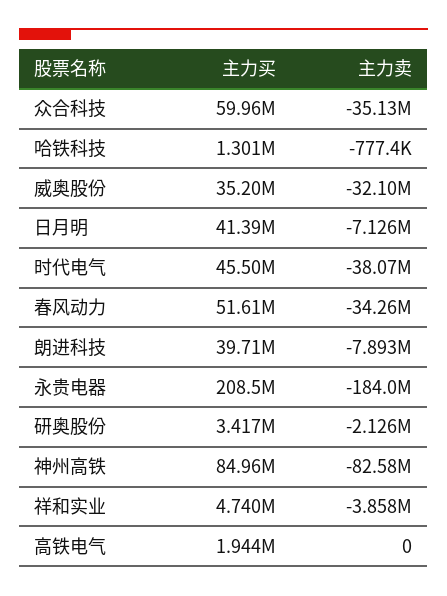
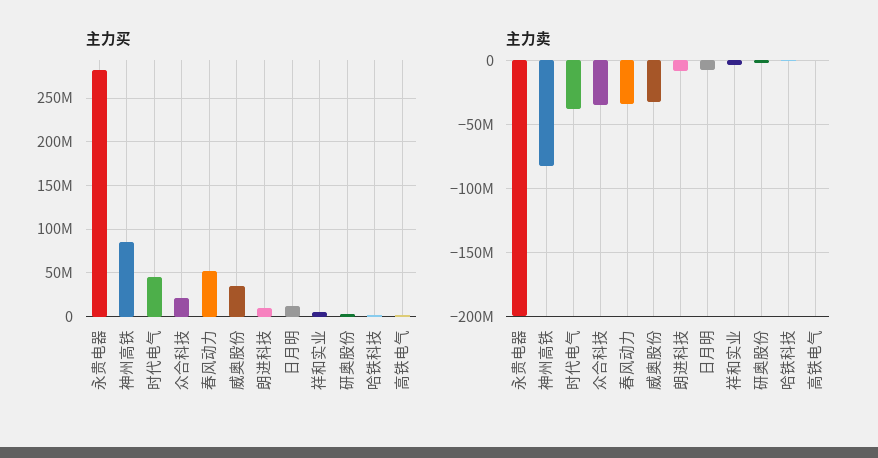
主力买, 众合科技: 59960000 -> 20000000
主力买, 日月明: 41390000 -> 10000000
主力买, 朗进科技: 39710000 -> 10000000
主力买, 永贵电器: 208500000 -> 280000000
主力卖, 永贵电器: -184000000 -> -200000000

